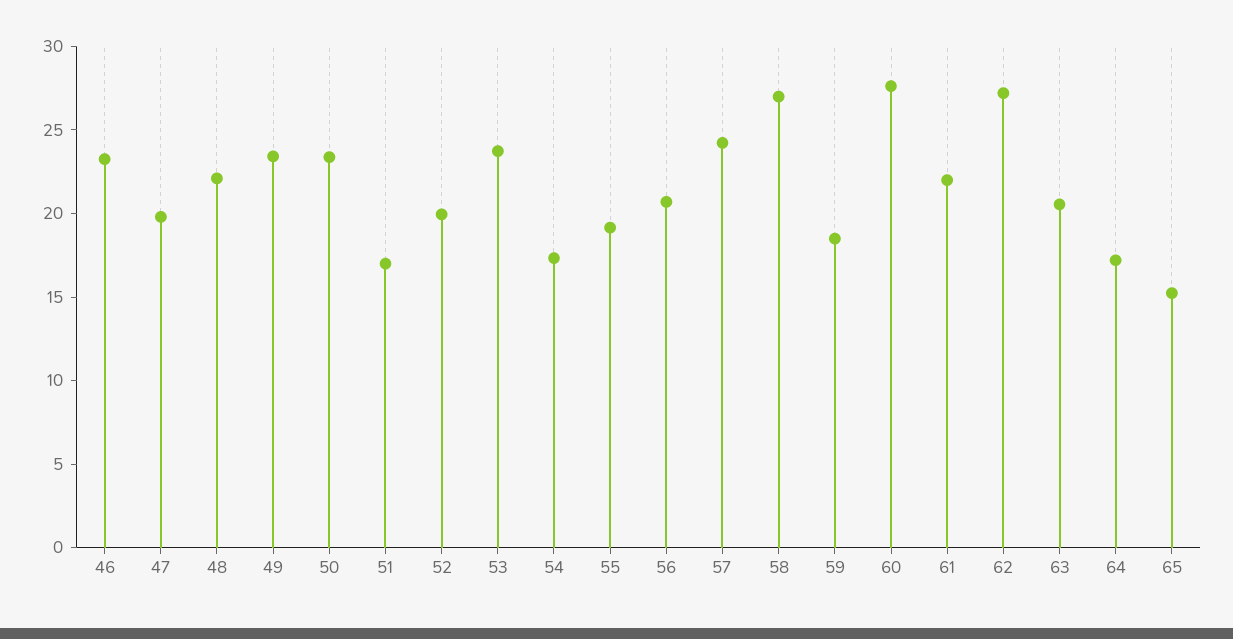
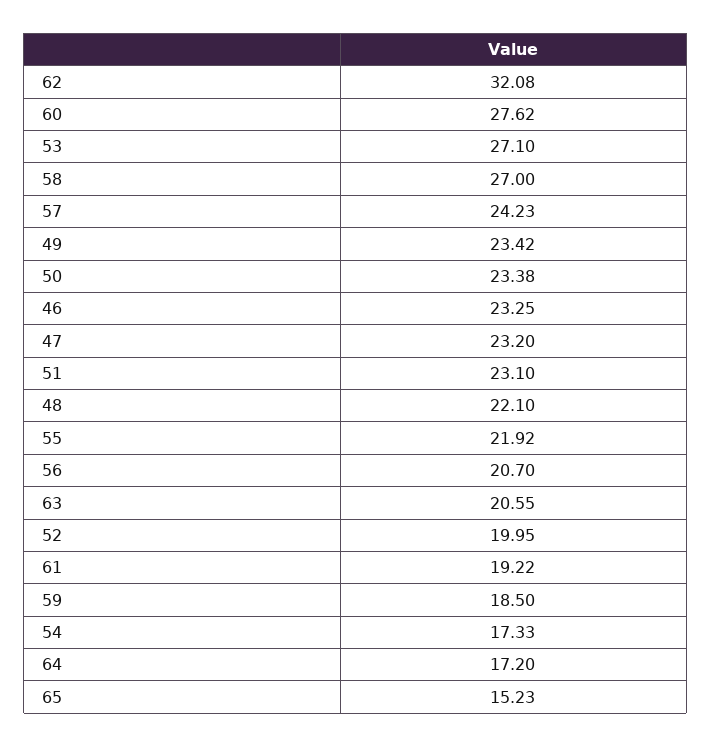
47: 20 -> 23.2
51: 17 -> 23.1
53: 24 -> 27.1
55: 19 -> 21.92
61: 22 -> 19.22
62: 27 -> 32.08

